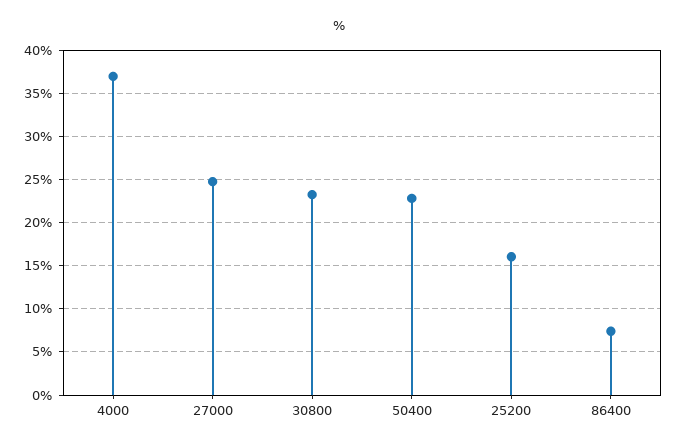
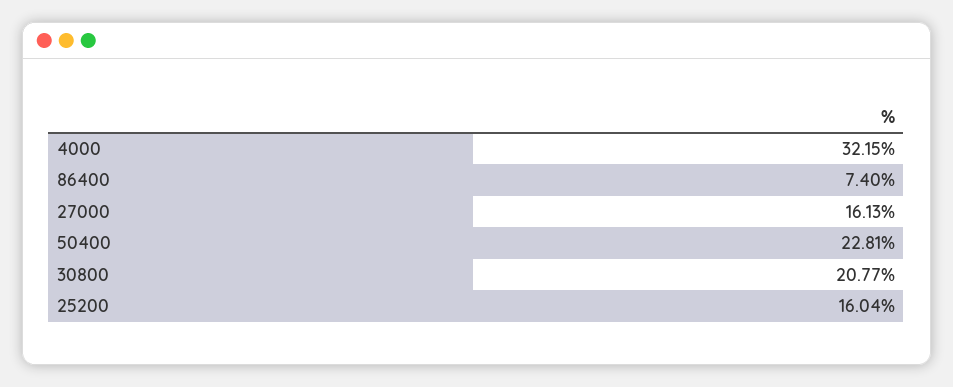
4000: 37 -> 32.15
27000: 25 -> 16.13
30800: 23 -> 20.77

